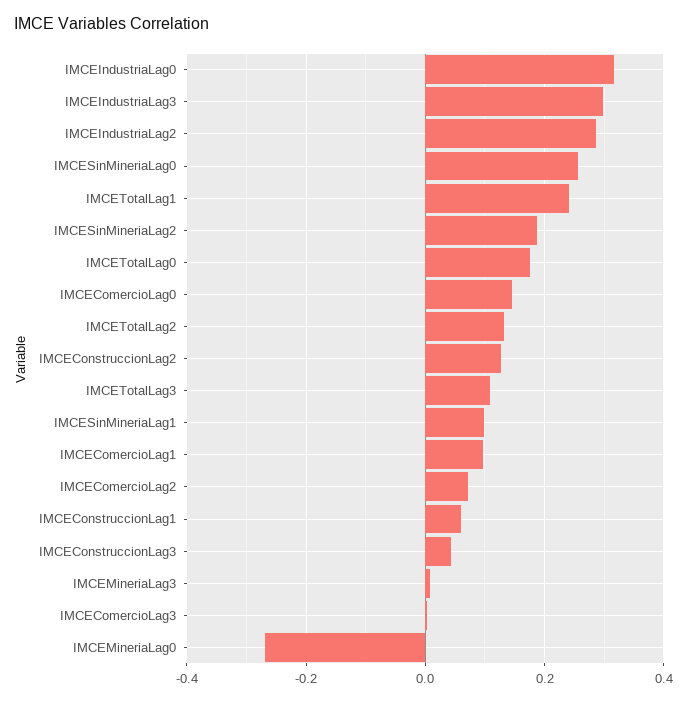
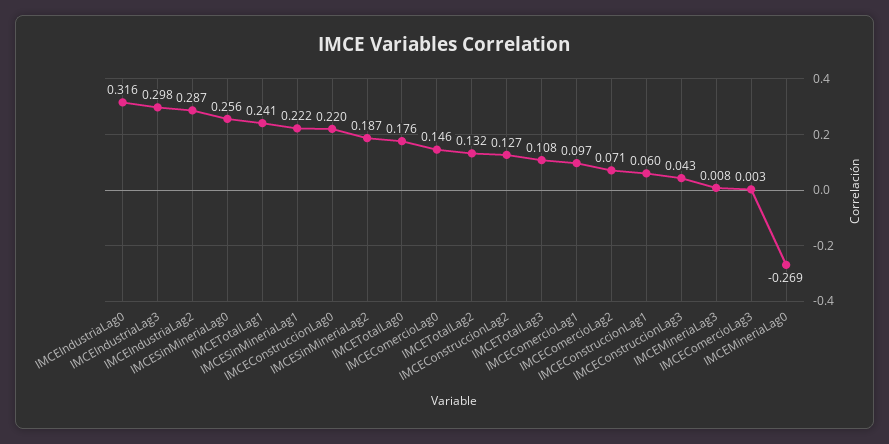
IMCESinMineriaLag1: 0.1 -> 0.222
IMCEConstruccionLag0: none -> 0.22

